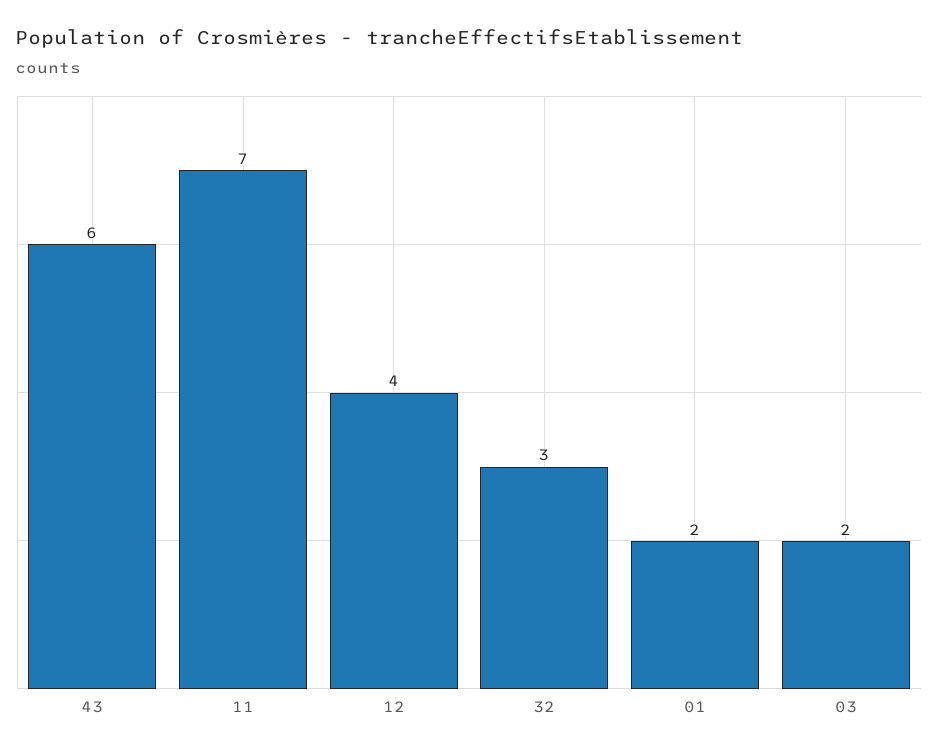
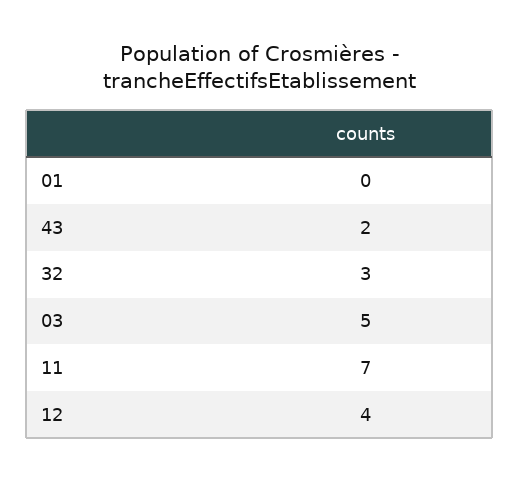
43: 6 -> 2
01: 2 -> 0
03: 2 -> 5

